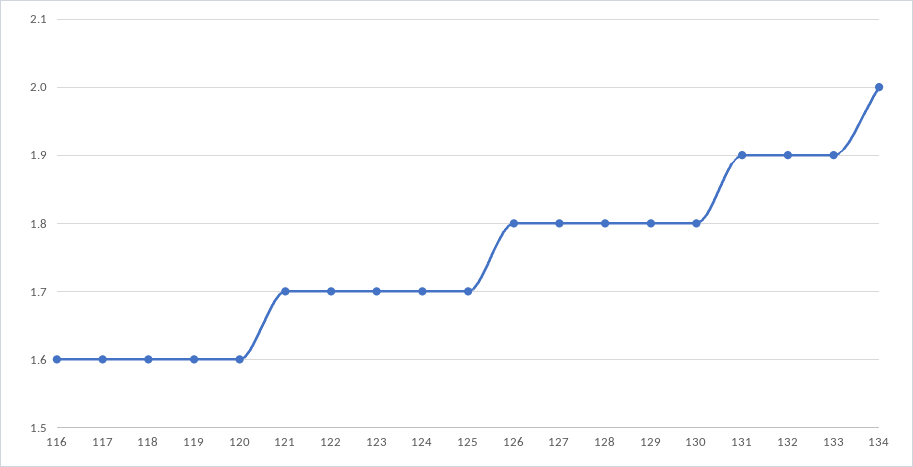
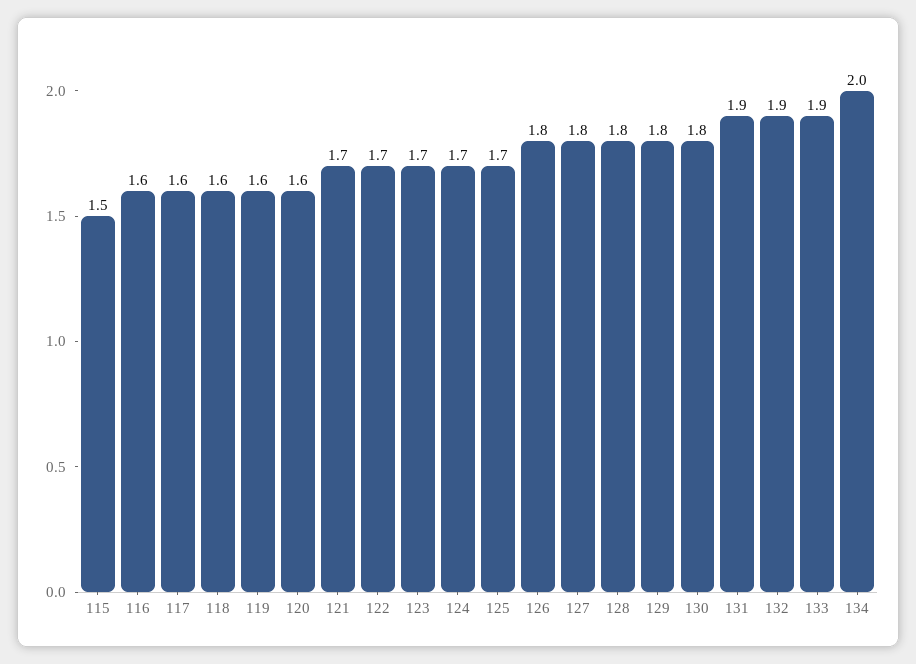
115: none -> 1.5

